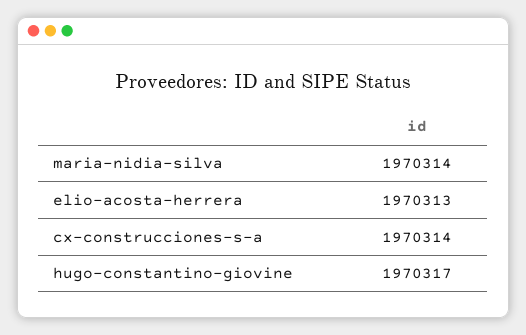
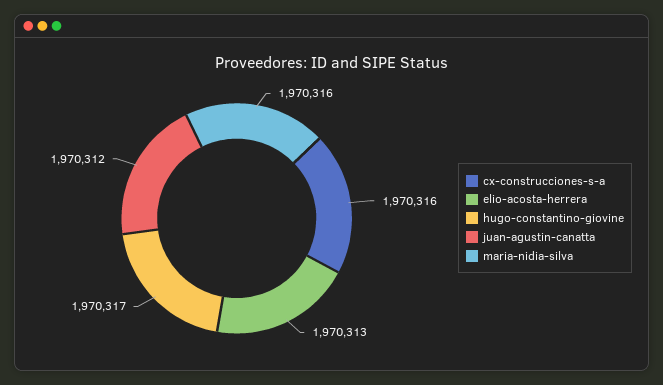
maria-nidia-silva: 1970314 -> 1970316
cx-construcciones-s-a: 1970314 -> 1970316
juan-agustin-canatta: none -> 1970312

